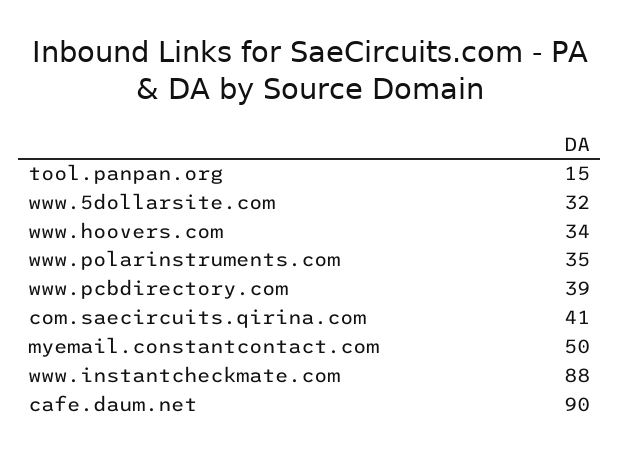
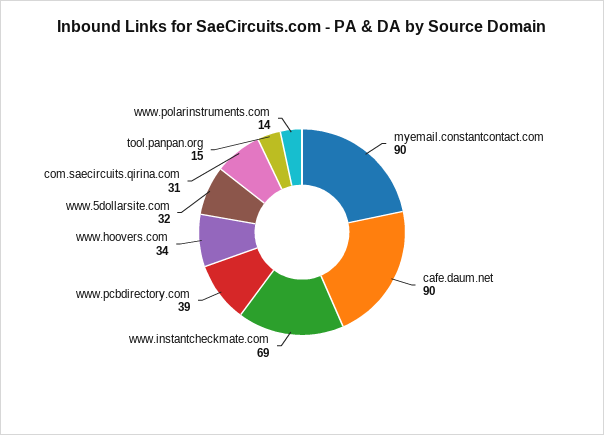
www.polarinstruments.com: 35 -> 14
com.saecircuits.qirina.com: 41 -> 31
myemail.constantcontact.com: 50 -> 90
www.instantcheckmate.com: 88 -> 69

